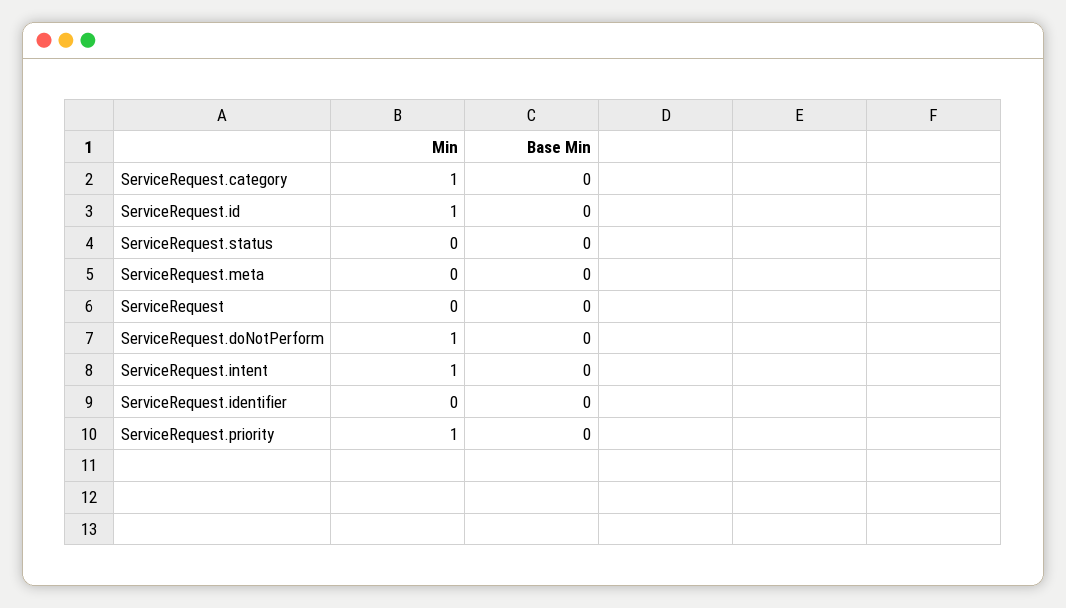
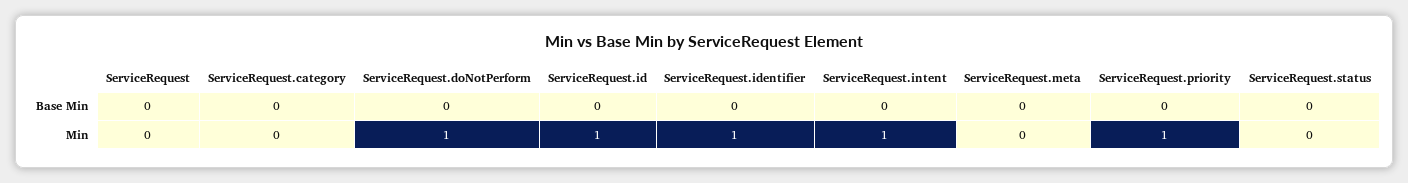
Min, ServiceRequest.category: 1 -> 0
Min, ServiceRequest.identifier: 0 -> 1

